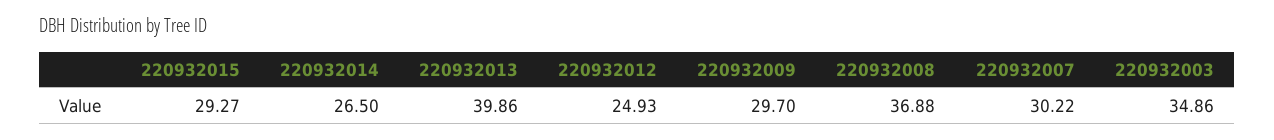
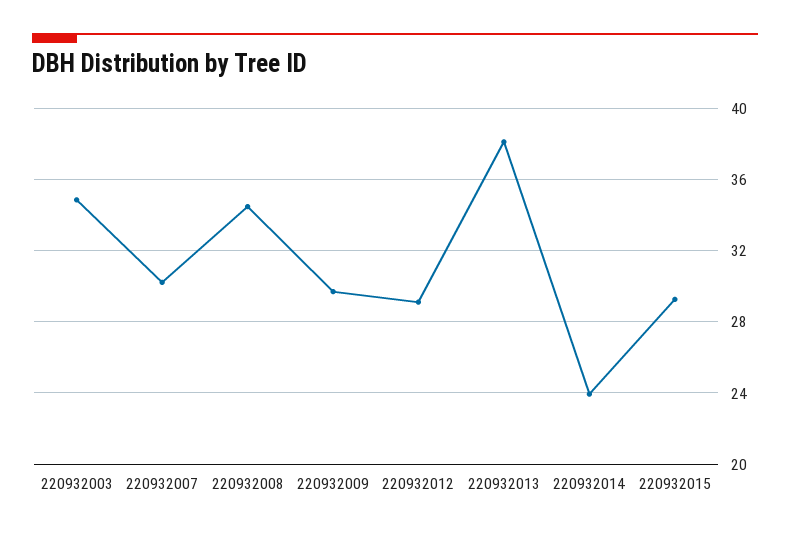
220932014: 26.5 -> 24
220932013: 39.86 -> 38
220932012: 24.93 -> 29
220932008: 36.88 -> 34.5

